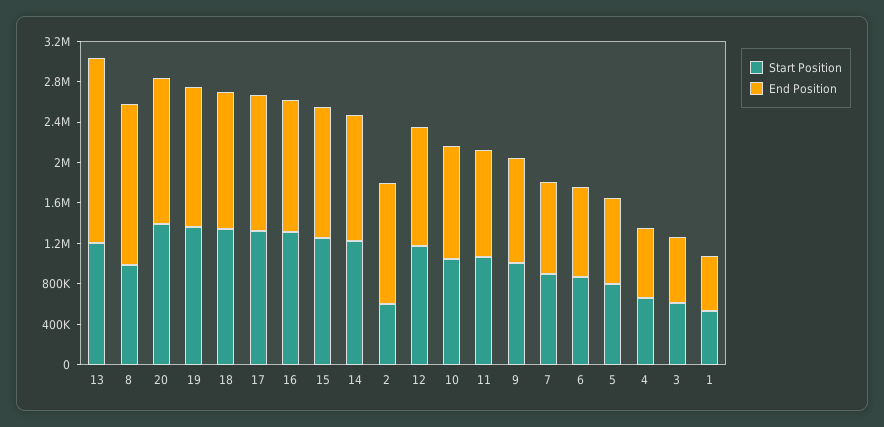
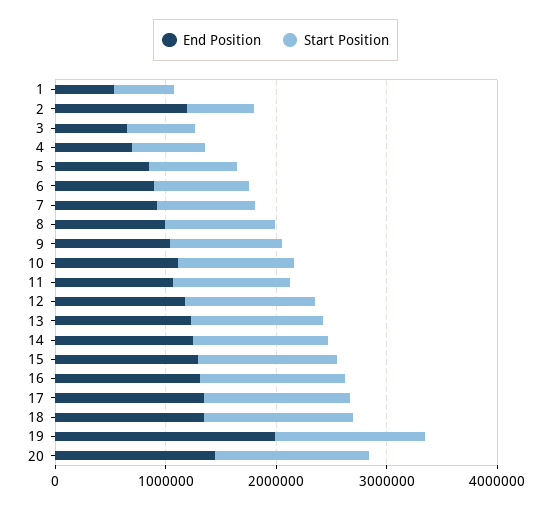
End Position, 13: 1800000 -> 1200000
End Position, 8: 1600000 -> 1000000
End Position, 19: 1400000 -> 2000000

